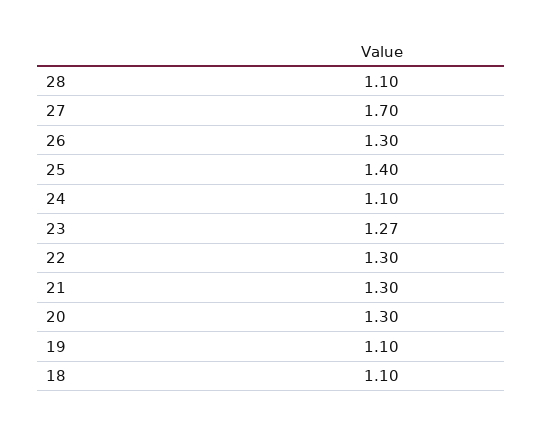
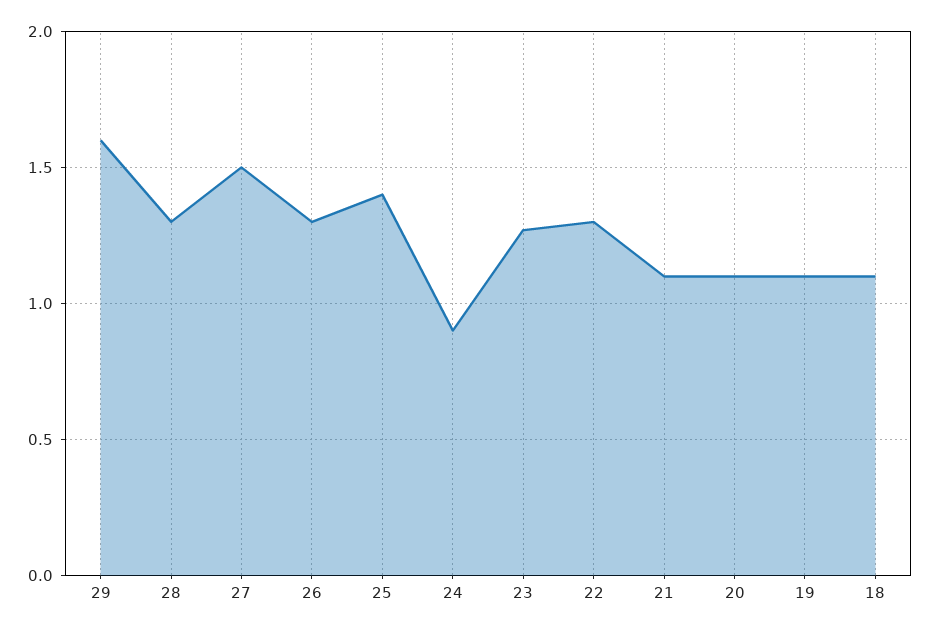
28: 1.1 -> 1.3
27: 1.7 -> 1.5
24: 1.1 -> 0.9
21: 1.3 -> 1.1
20: 1.3 -> 1.1
29: none -> 1.6

